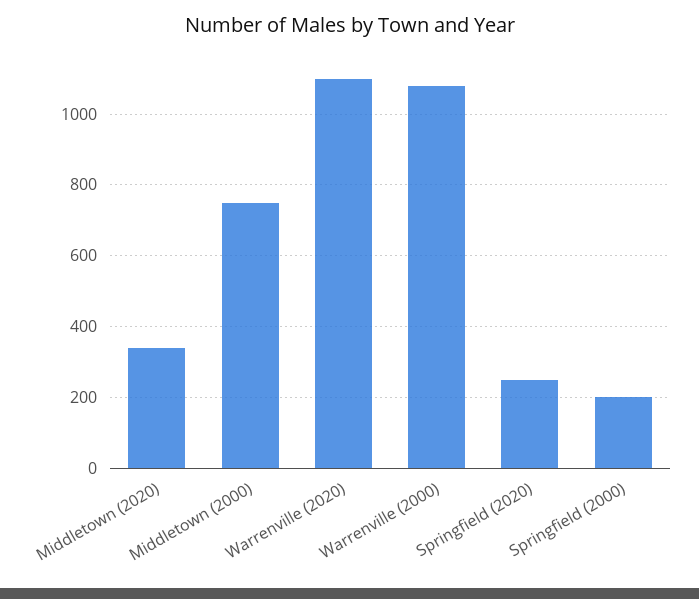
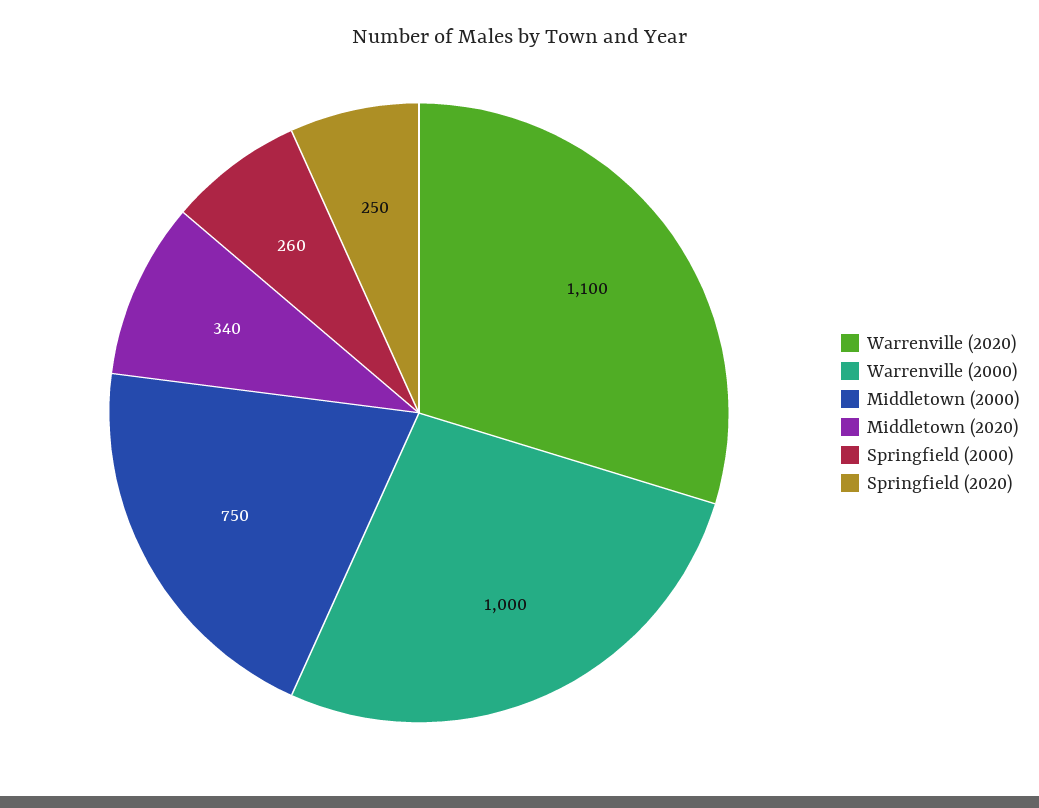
Warrenville (2000): 1080 -> 1000
Springfield (2000): 200 -> 260

